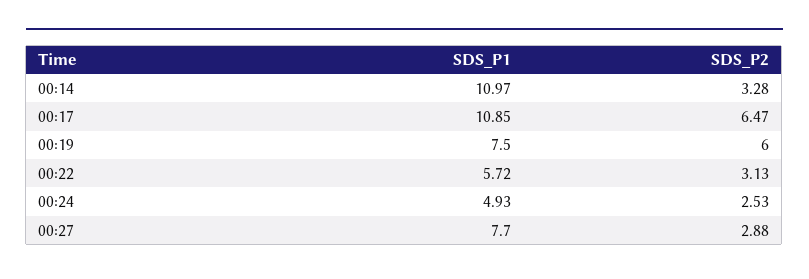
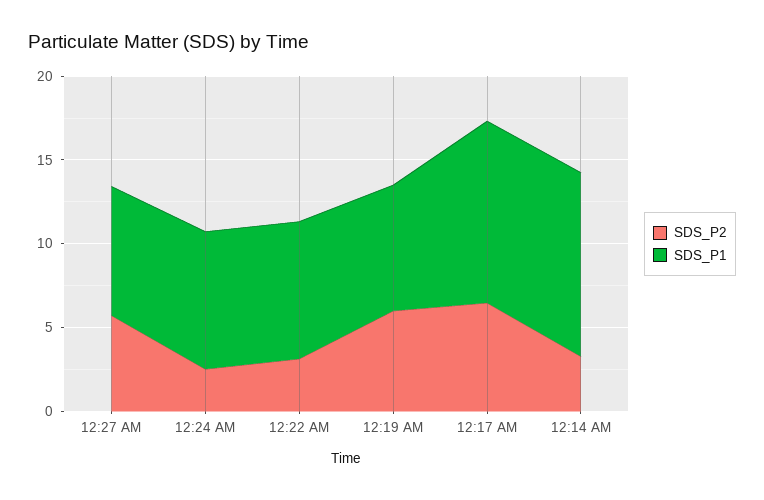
SDS_P1, 00:22: 5.72 -> 8
SDS_P1, 00:24: 4.93 -> 8
SDS_P2, 00:27: 2.88 -> 6

